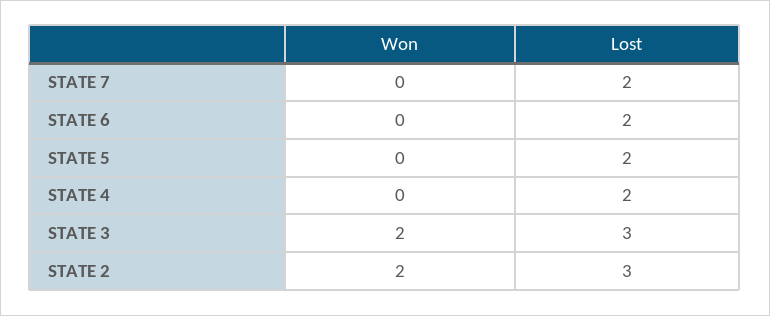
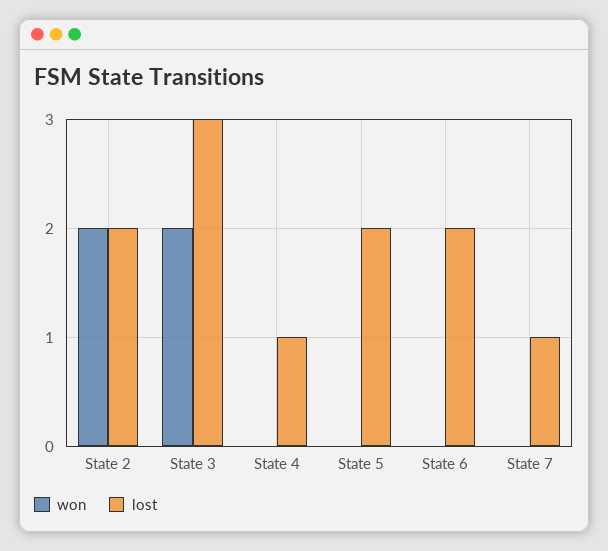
Lost, STATE 7: 2 -> 1
Lost, STATE 4: 2 -> 1
Lost, STATE 2: 3 -> 2

